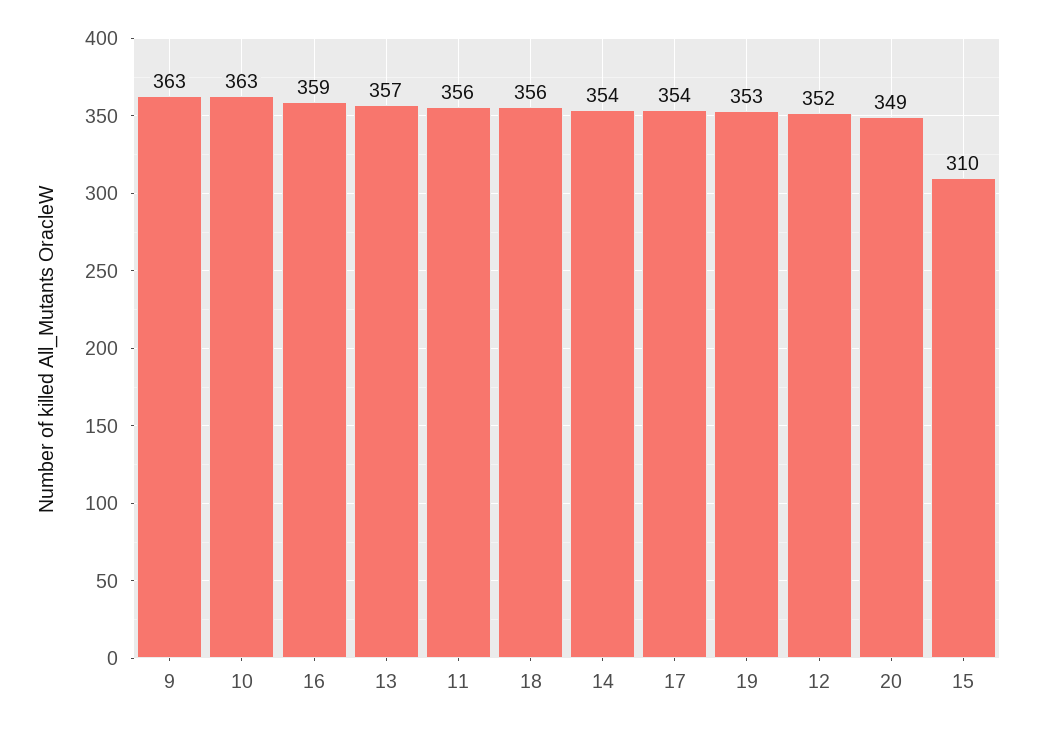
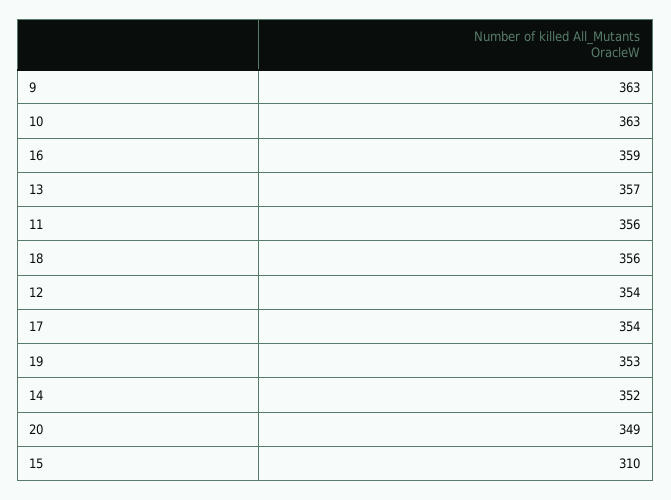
14: 354 -> 352
12: 352 -> 354

